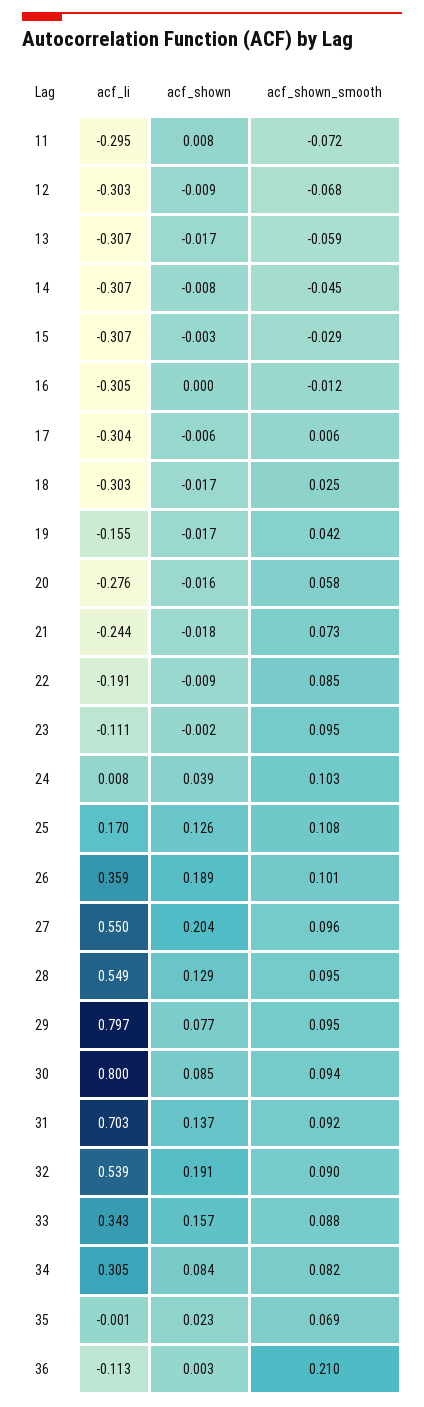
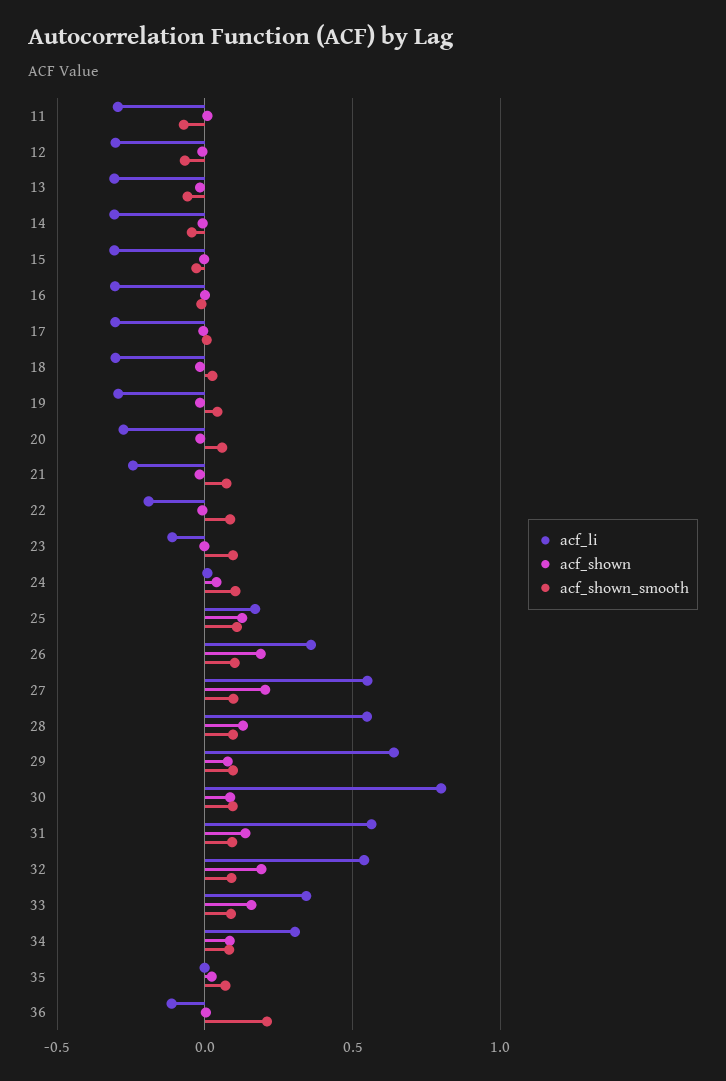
acf_li, 19: -0.155 -> -0.3
acf_li, 29: 0.797 -> 0.65
acf_li, 31: 0.703 -> 0.55

